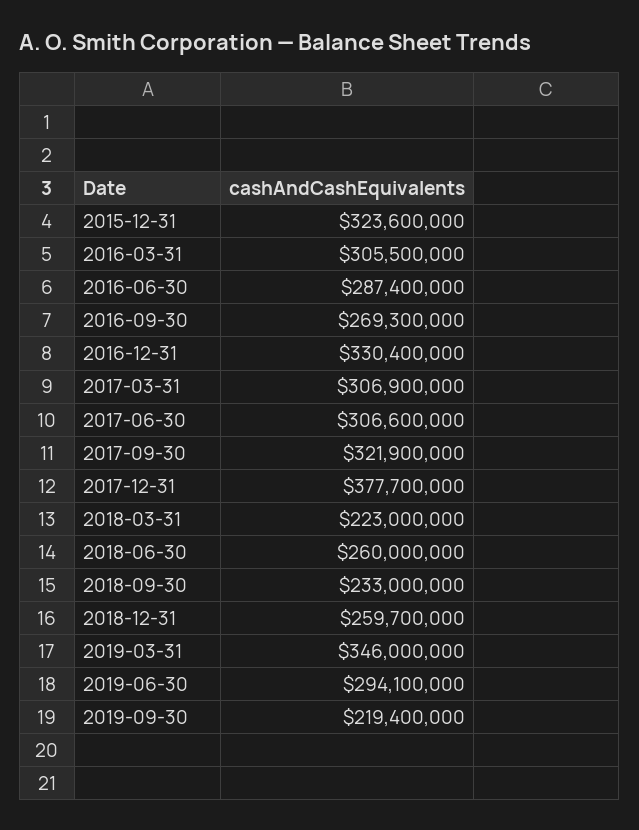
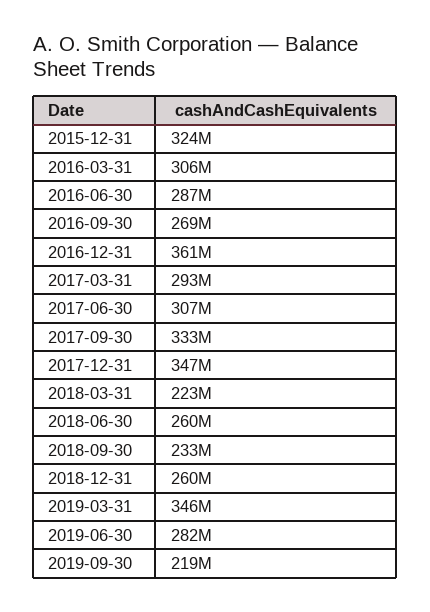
2016-12-31: 330400000 -> 361000000
2017-03-31: 306900000 -> 293000000
2017-09-30: 321900000 -> 333000000
2017-12-31: 377700000 -> 347000000
2019-06-30: 294100000 -> 282000000

